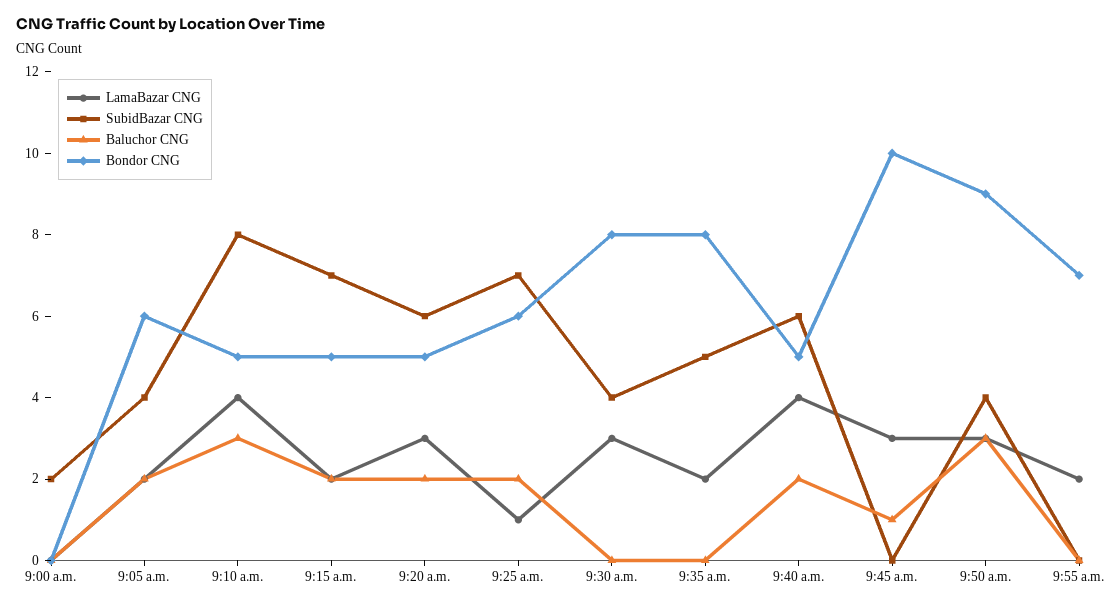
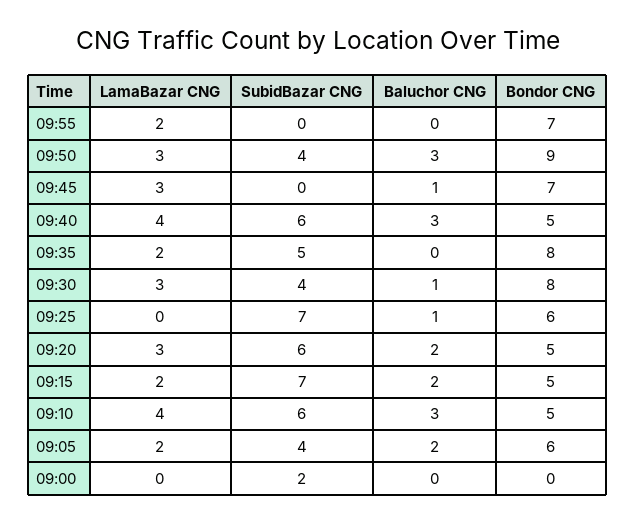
SubidBazar CNG, 9:10 a.m.: 8 -> 6
LamaBazar CNG, 9:25 a.m.: 1 -> 0
Baluchor CNG, 9:25 a.m.: 2 -> 1
Baluchor CNG, 9:30 a.m.: 0 -> 1
Baluchor CNG, 9:40 a.m.: 2 -> 3
Bondor CNG, 9:45 a.m.: 10 -> 7

